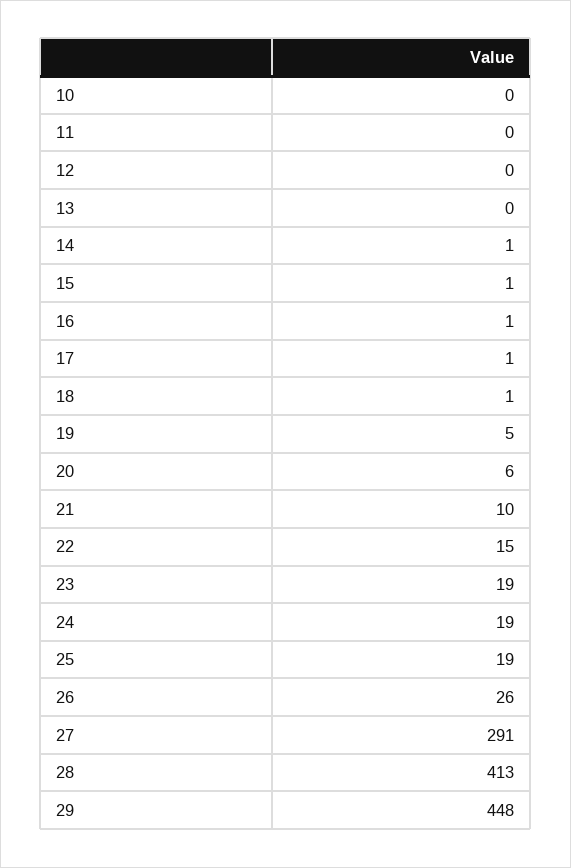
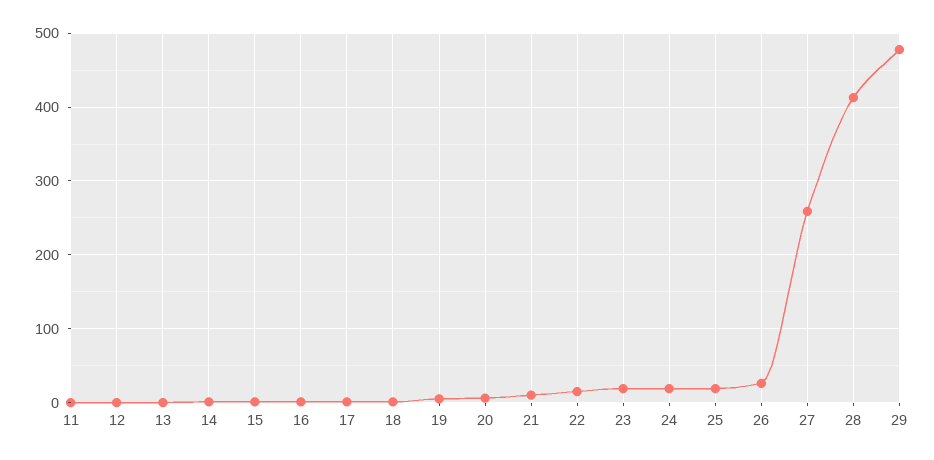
10: 0 -> none
27: 291 -> 260
29: 448 -> 480

